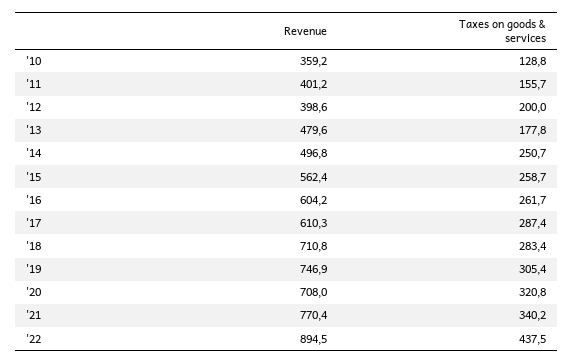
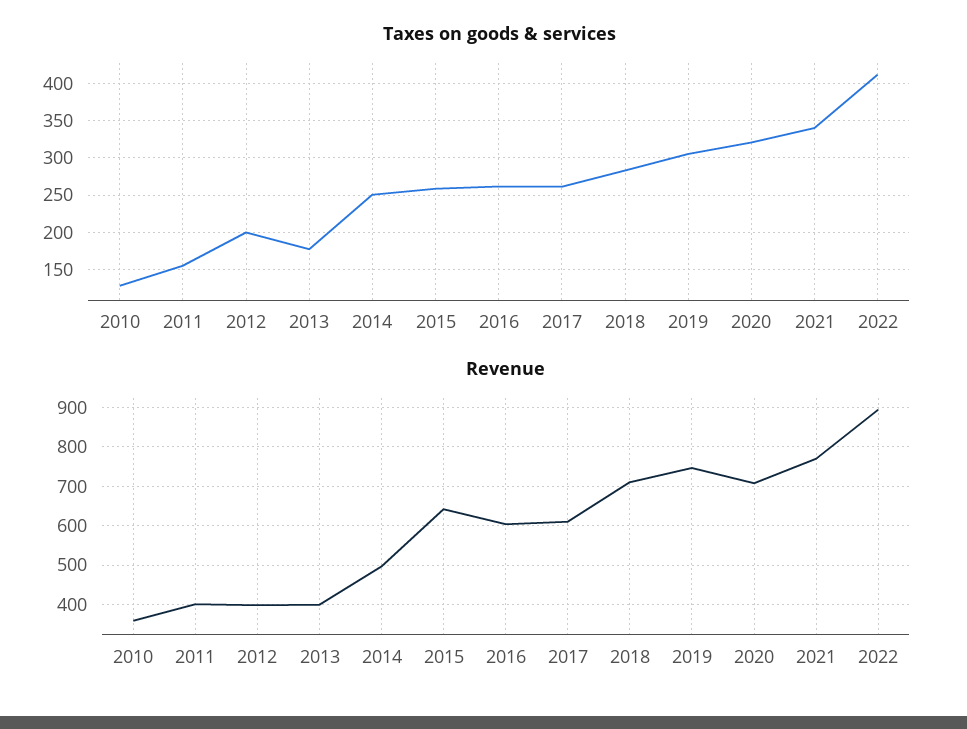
Revenue, '13: 479.6 -> 400
Revenue, '15: 562.4 -> 640
Taxes on goods & services, '17: 287.4 -> 260
Taxes on goods & services, '22: 437.5 -> 410

